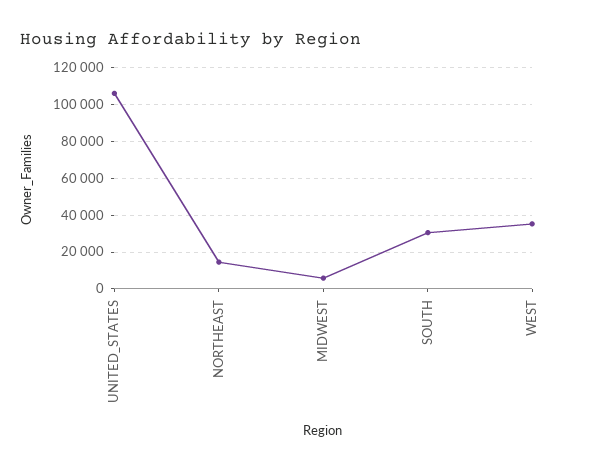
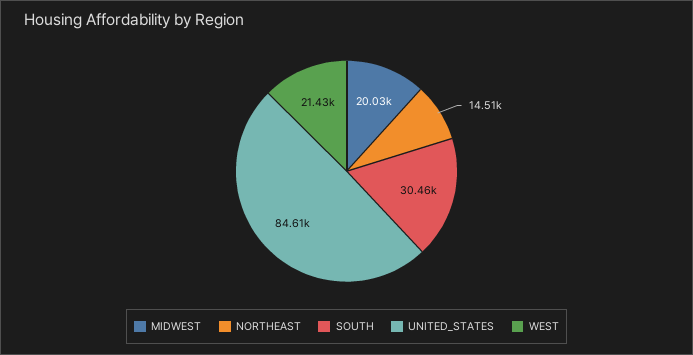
UNITED_STATES: 105000 -> 84610
MIDWEST: 5000 -> 20030
WEST: 35000 -> 21430

